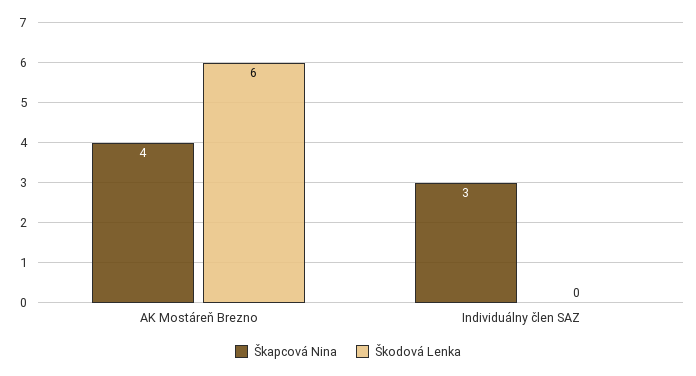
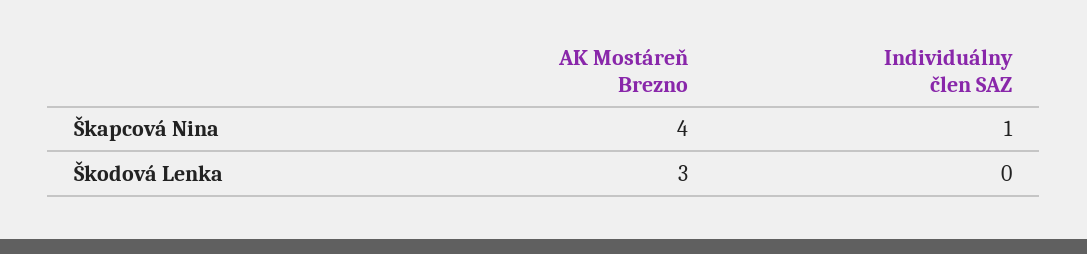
Škodová Lenka, AK Mostáreň Brezno: 6 -> 3
Škapcová Nina, Individuálny člen SAZ: 3 -> 1

